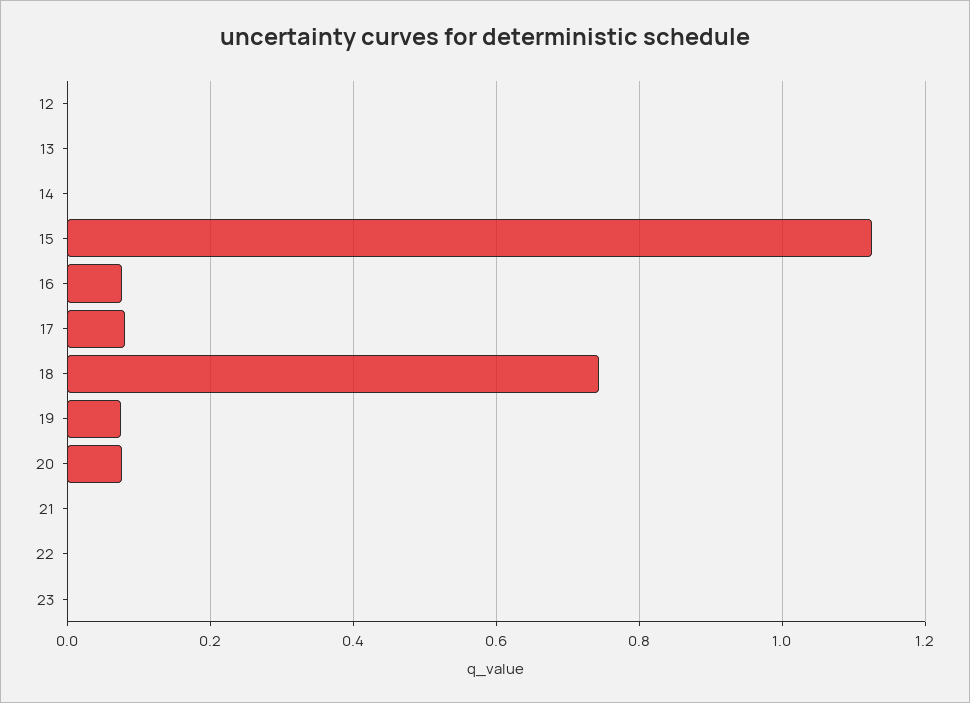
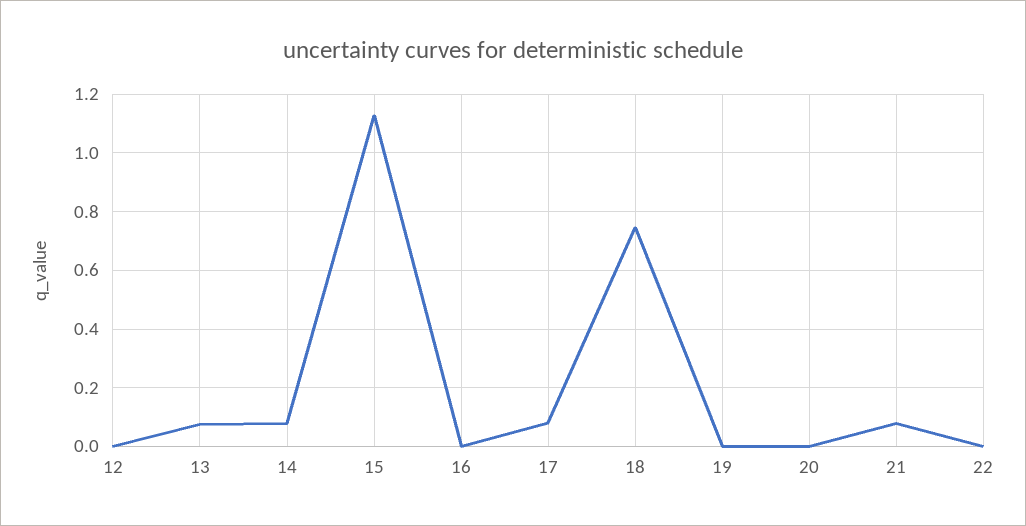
13: 0 -> 0.075
14: 0 -> 0.075
16: 0.08 -> 0
19: 0.08 -> 0
20: 0.08 -> 0
21: 0 -> 0.075
23: 0 -> none

